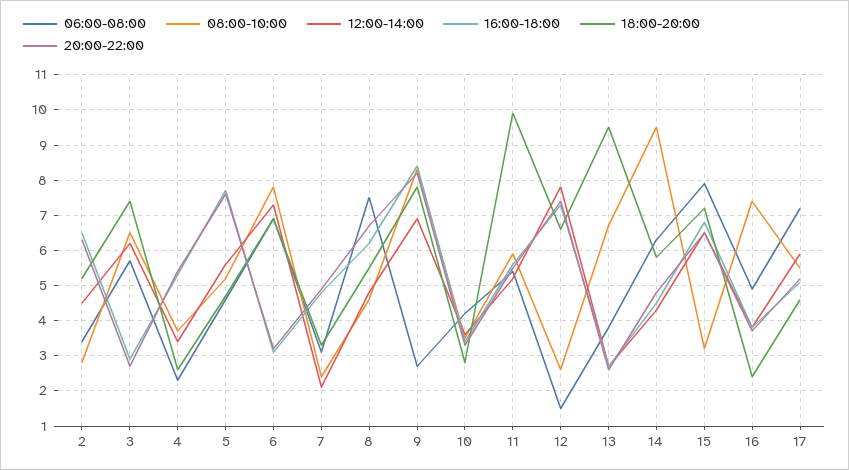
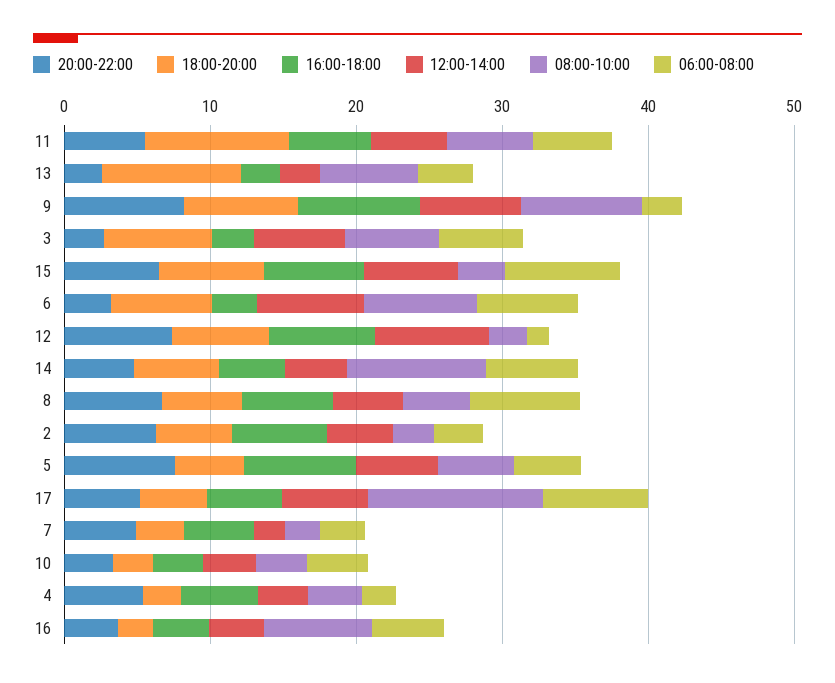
08:00-10:00, 17: 5.5 -> 12

